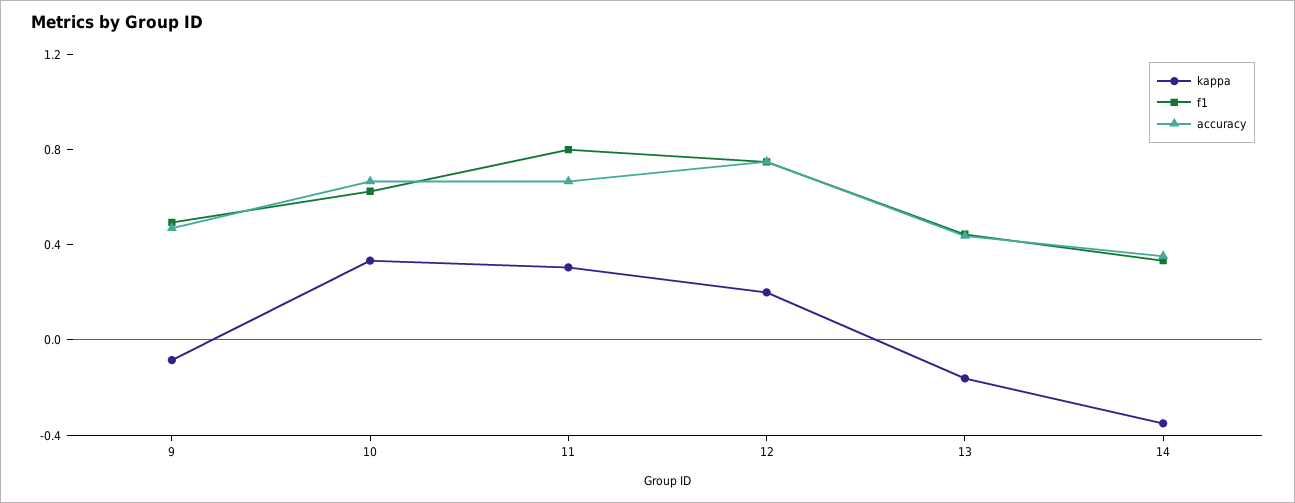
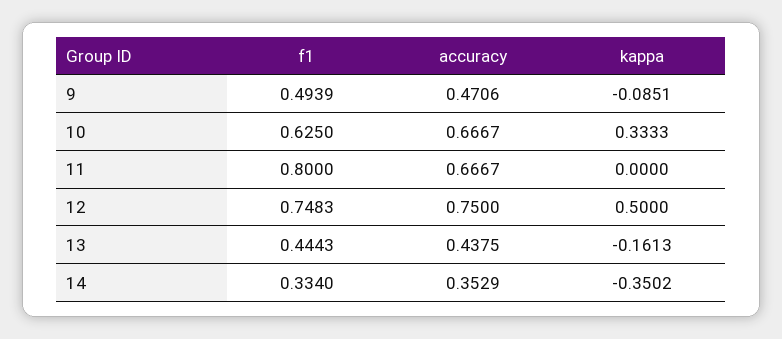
kappa, 11: 0.3 -> 0
kappa, 12: 0.2 -> 0.5

